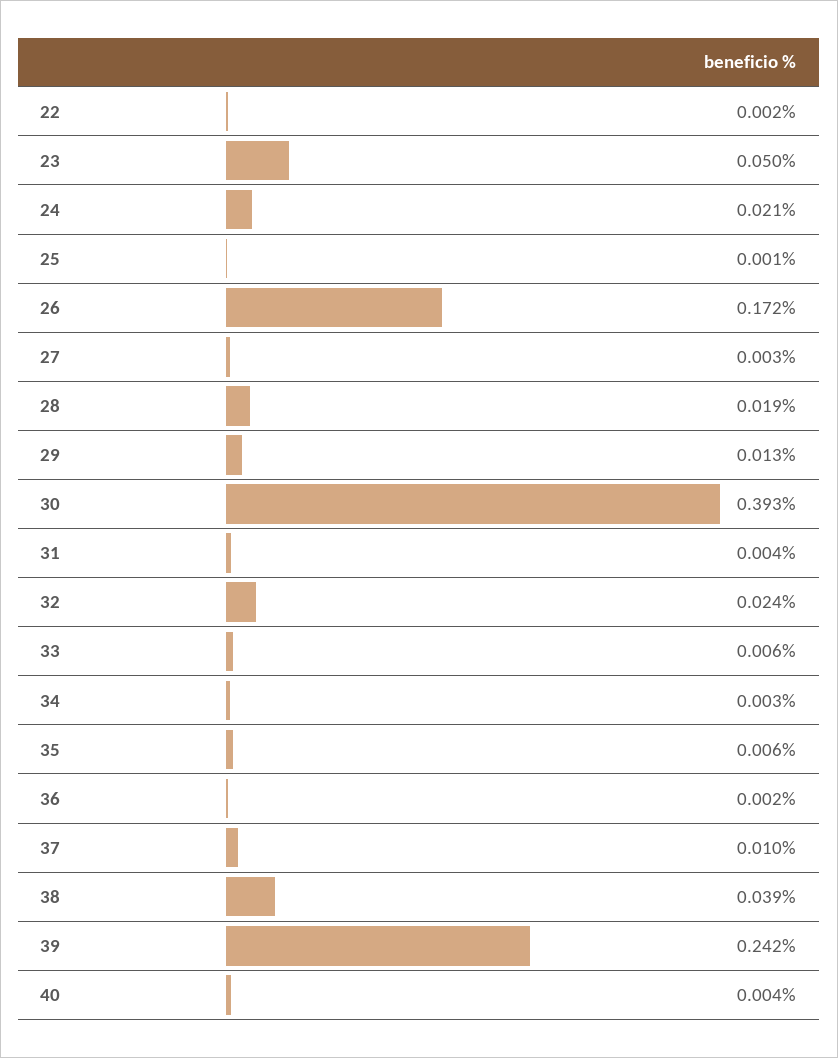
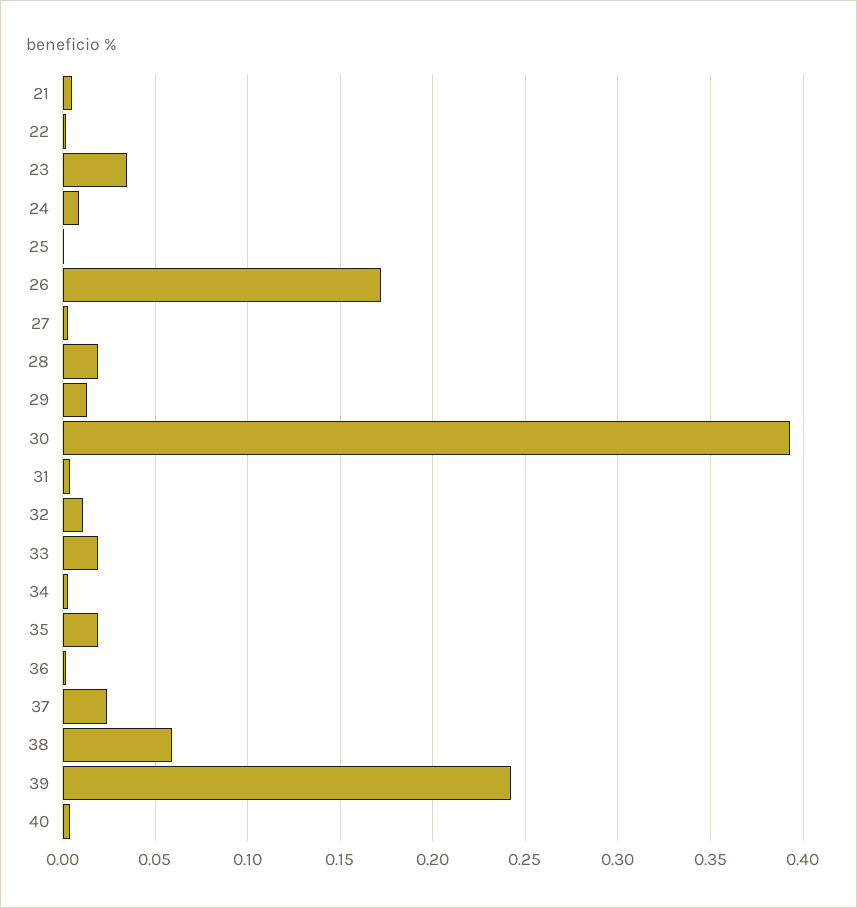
23: 0.05 -> 0.035
24: 0.021 -> 0.01
32: 0.024 -> 0.01
33: 0.006 -> 0.02
35: 0.006 -> 0.02
37: 0.01 -> 0.025
38: 0.039 -> 0.06
21: none -> 0.005

